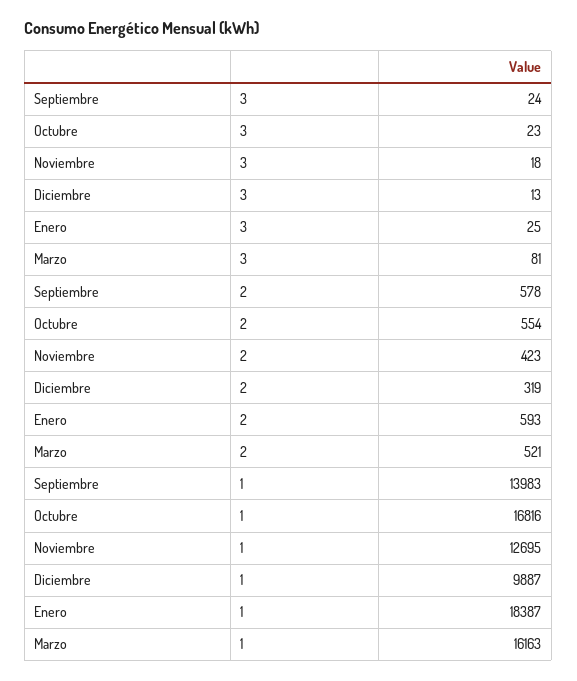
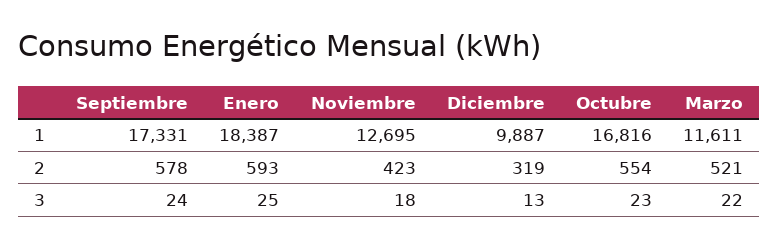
Marzo, 3: 81 -> 22
Septiembre, 1: 13983 -> 17331
Marzo, 1: 16163 -> 11611

